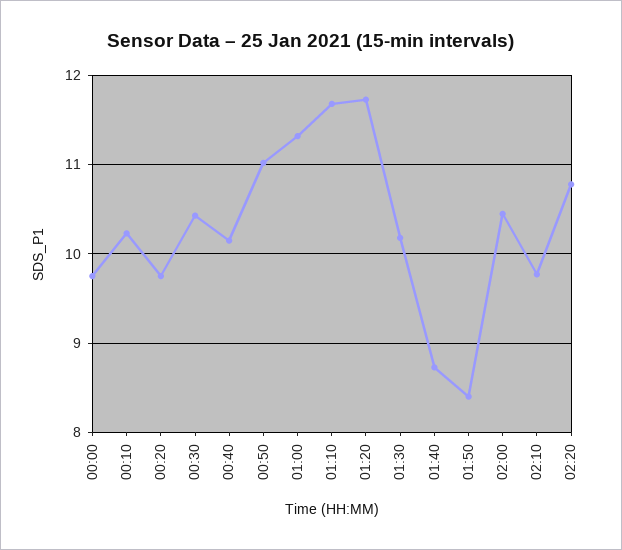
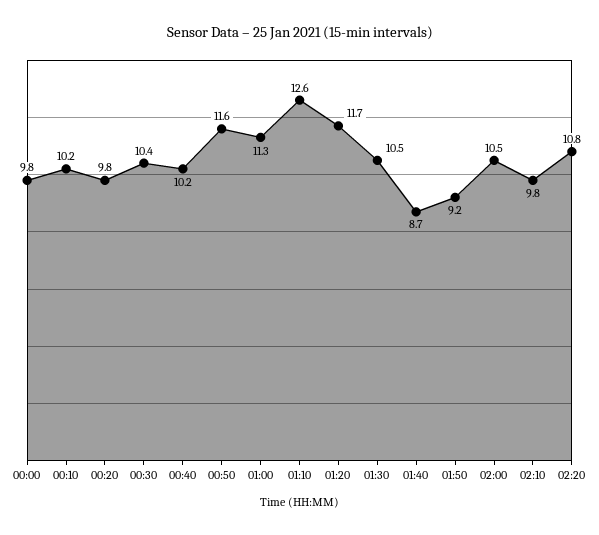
00:50: 11 -> 11.6
01:10: 11.7 -> 12.6
01:30: 10.2 -> 10.5
01:50: 8.4 -> 9.2

